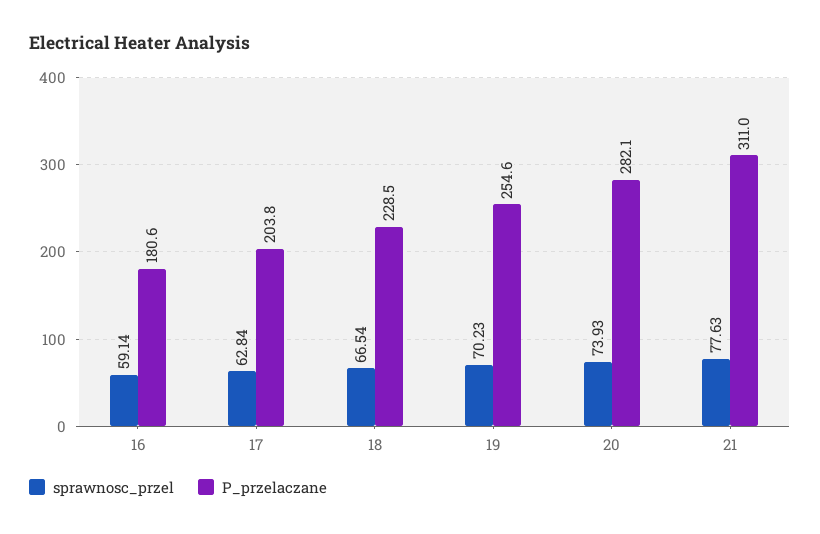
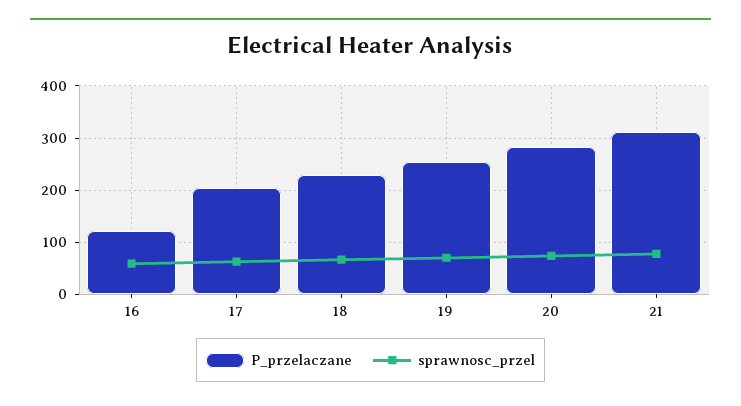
P_przelaczane, 16: 180.6 -> 120

